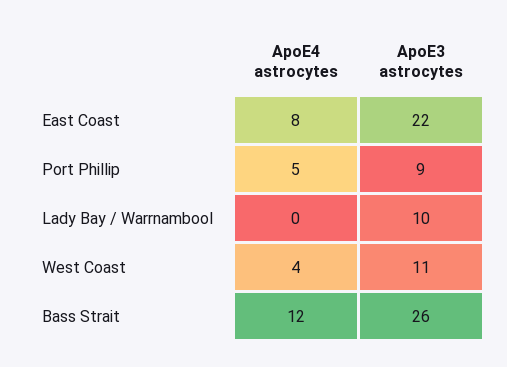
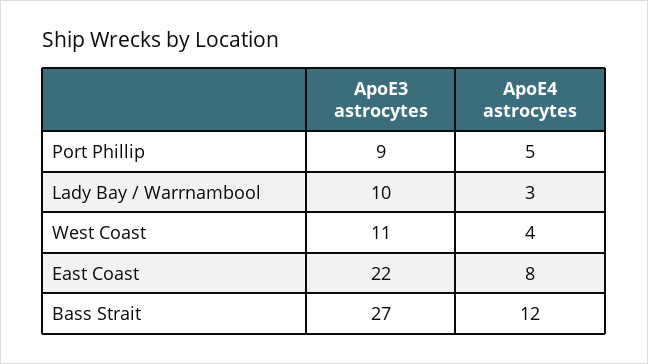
ApoE4 astrocytes, Lady Bay / Warrnambool: 0 -> 3
ApoE3 astrocytes, Bass Strait: 26 -> 27

